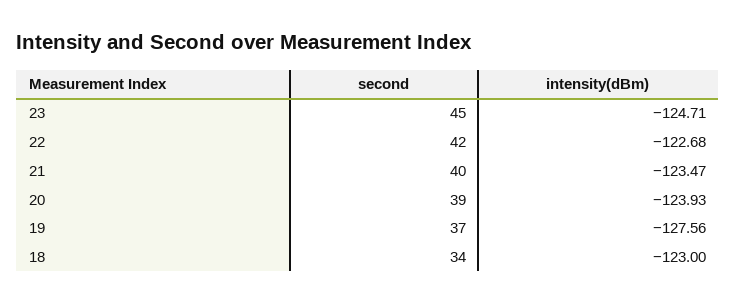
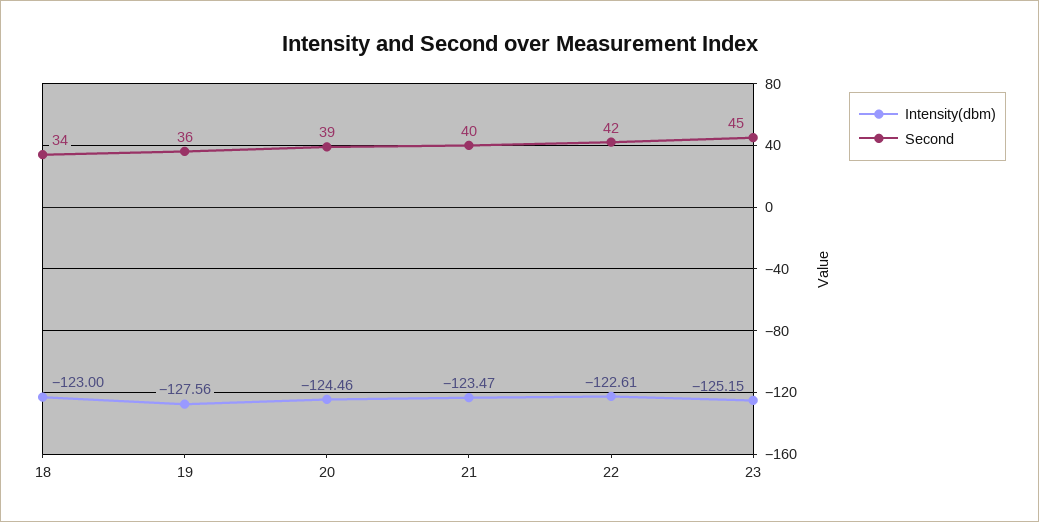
intensity(dBm), 23: -124.71 -> -125.15
intensity(dBm), 22: -122.68 -> -122.61
intensity(dBm), 20: -123.93 -> -124.46
second, 19: 37 -> 36

